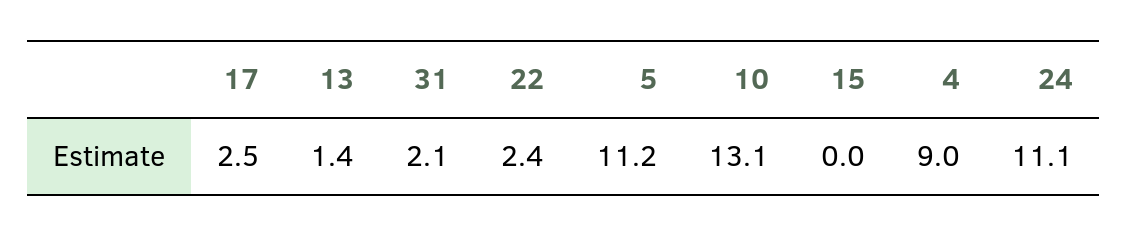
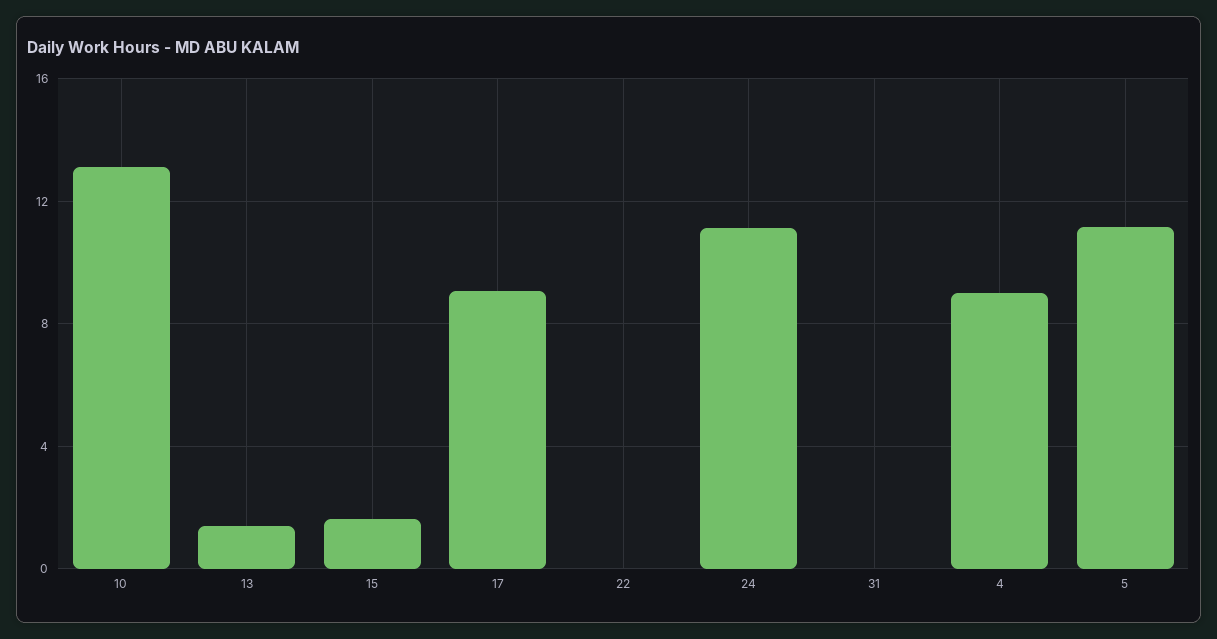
17: 2.5 -> 9
31: 2.1 -> 0
22: 2.4 -> 0
15: 0 -> 1.5

